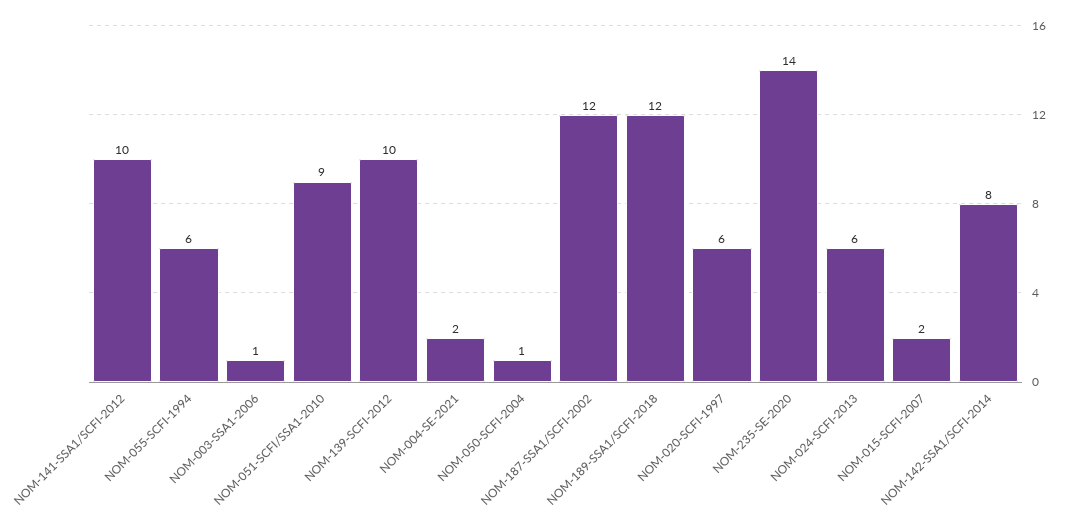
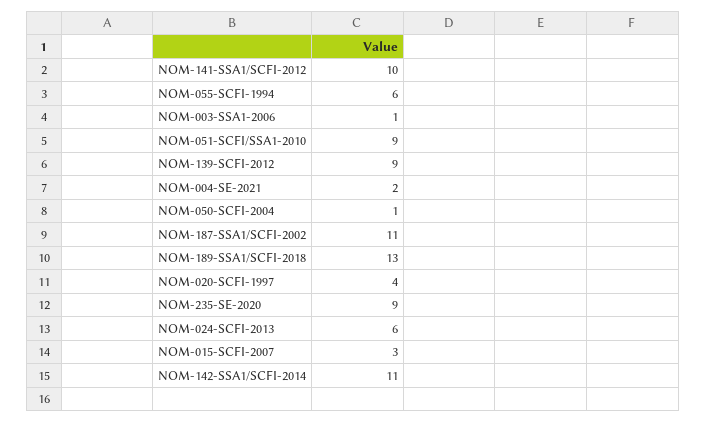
NOM-139-SCFI-2012: 10 -> 9
NOM-187-SSA1/SCFI-2002: 12 -> 11
NOM-189-SSA1/SCFI-2018: 12 -> 13
NOM-020-SCFI-1997: 6 -> 4
NOM-235-SE-2020: 14 -> 9
NOM-015-SCFI-2007: 2 -> 3
NOM-142-SSA1/SCFI-2014: 8 -> 11

